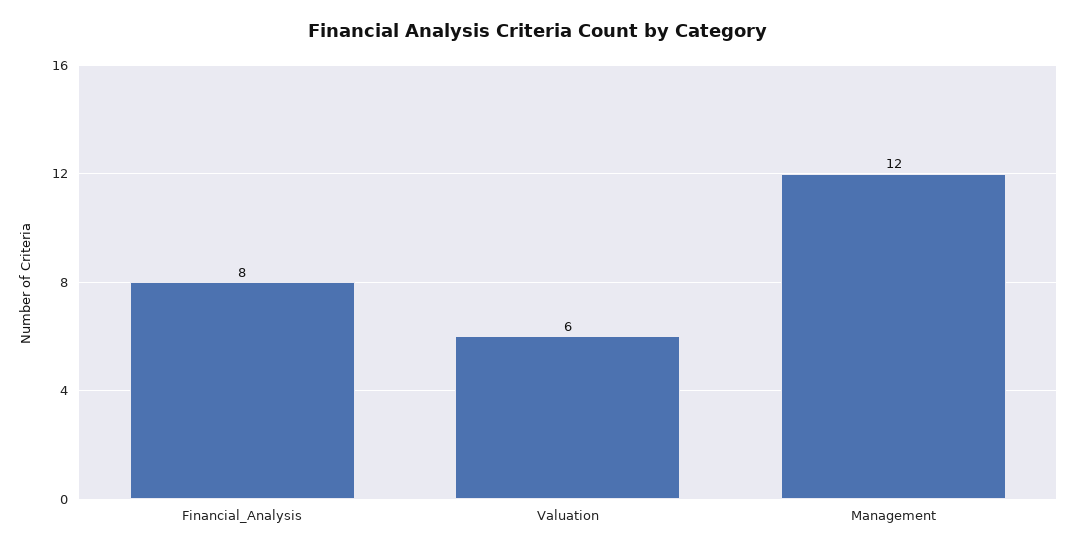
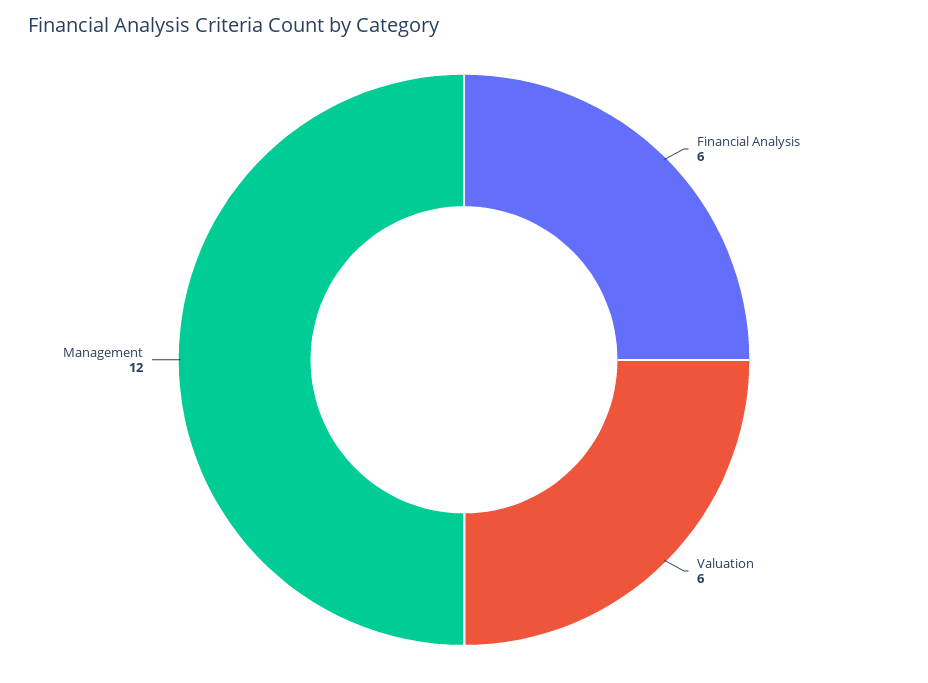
Financial_Analysis: 8 -> 6

